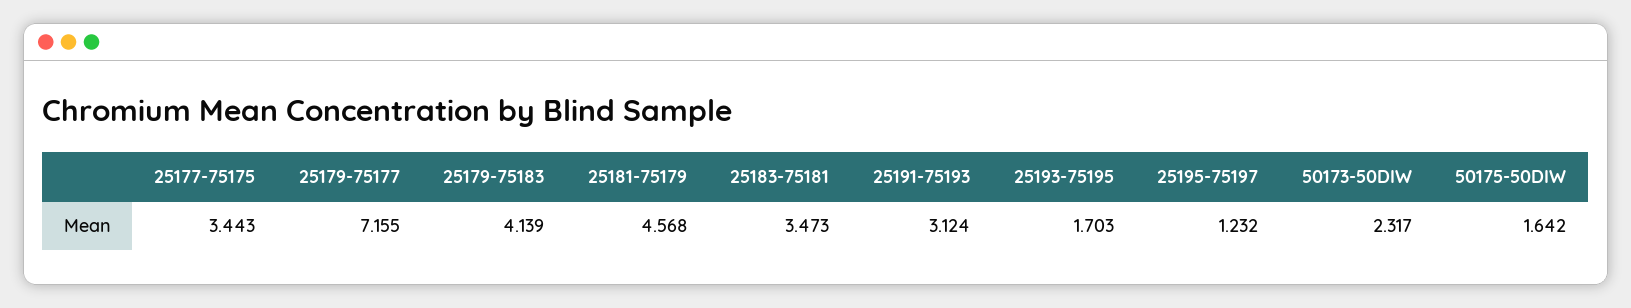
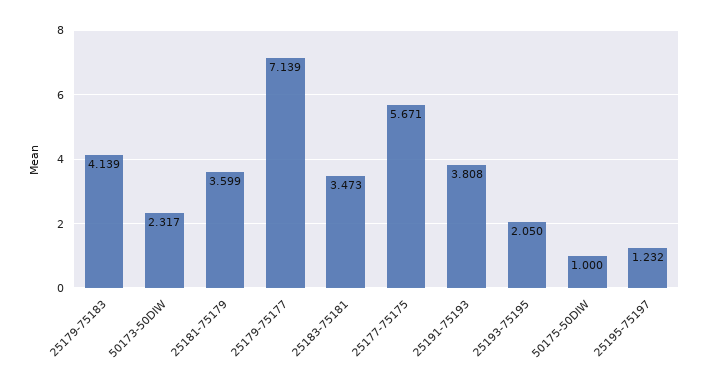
25177-75175: 3.443 -> 5.671
25179-75177: 7.155 -> 7.139
25181-75179: 4.568 -> 3.599
25191-75193: 3.124 -> 3.808
25193-75195: 1.703 -> 2.05
50175-50DIW: 1.642 -> 1

